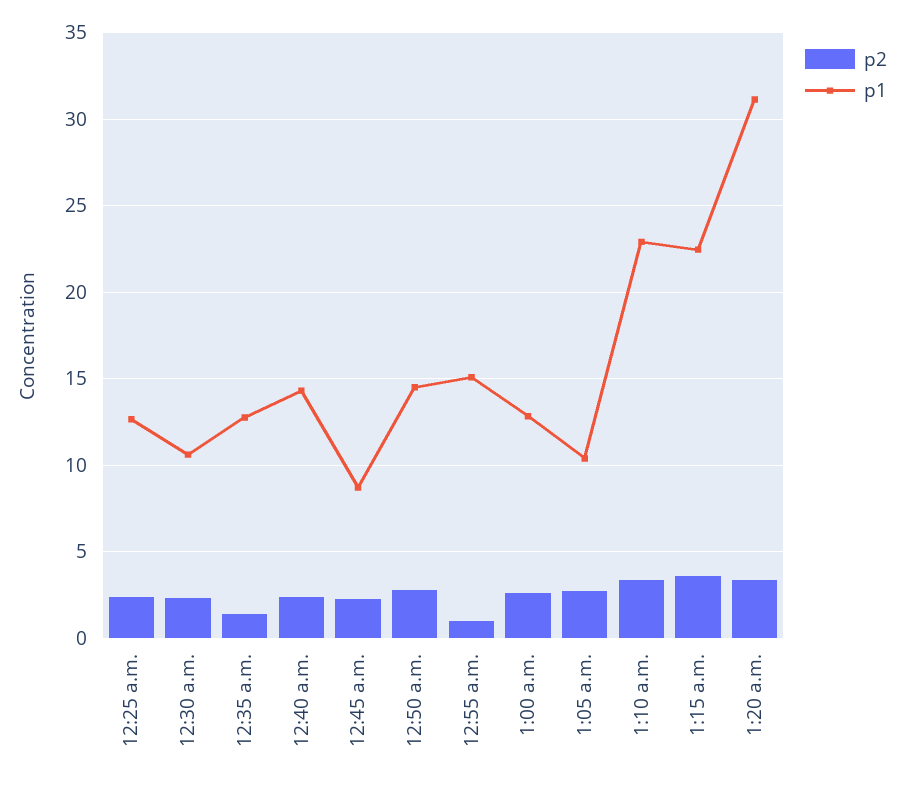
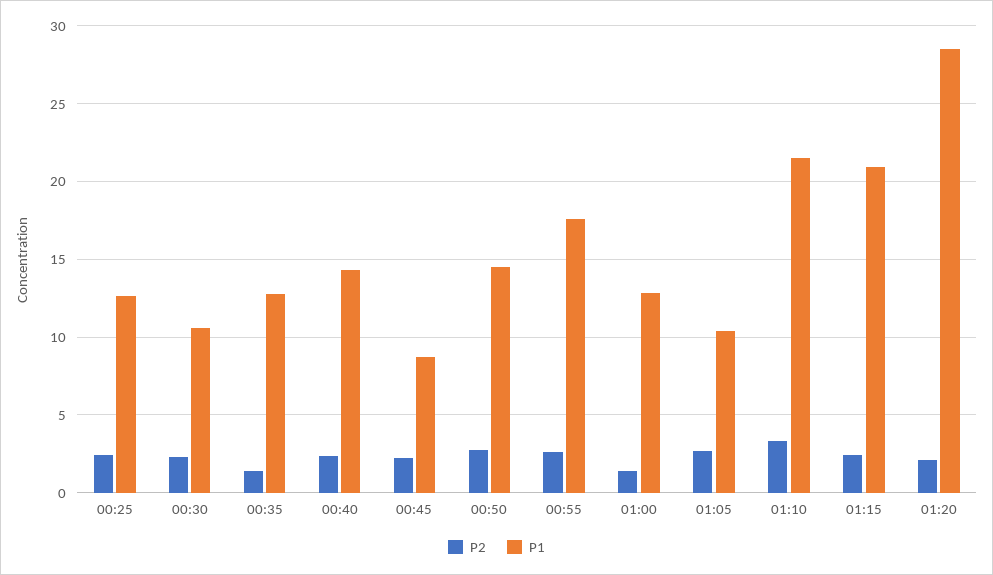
p2, 12:55 a.m.: 1 -> 2.5
p1, 12:55 a.m.: 15 -> 17.5
p2, 1:00 a.m.: 2.5 -> 1.5
p1, 1:10 a.m.: 23 -> 21.5
p2, 1:15 a.m.: 3.5 -> 2.5
p1, 1:15 a.m.: 22.5 -> 21
p2, 1:20 a.m.: 3.5 -> 2
p1, 1:20 a.m.: 31 -> 28.5

